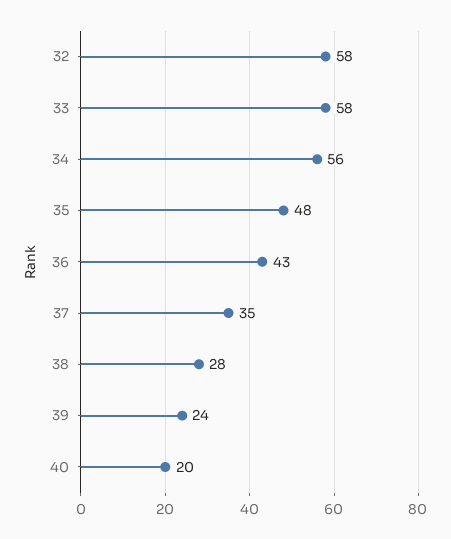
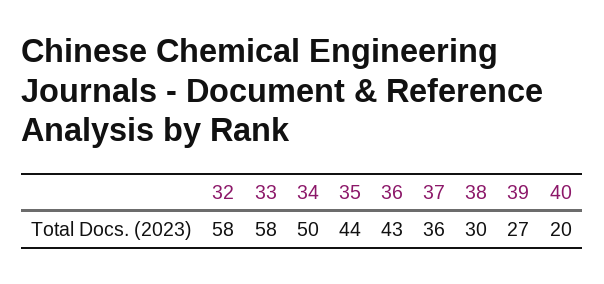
34: 56 -> 50
35: 48 -> 44
37: 35 -> 36
38: 28 -> 30
39: 24 -> 27

